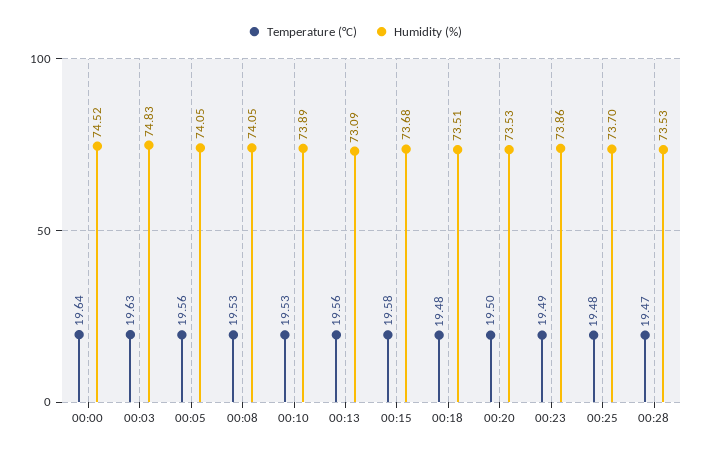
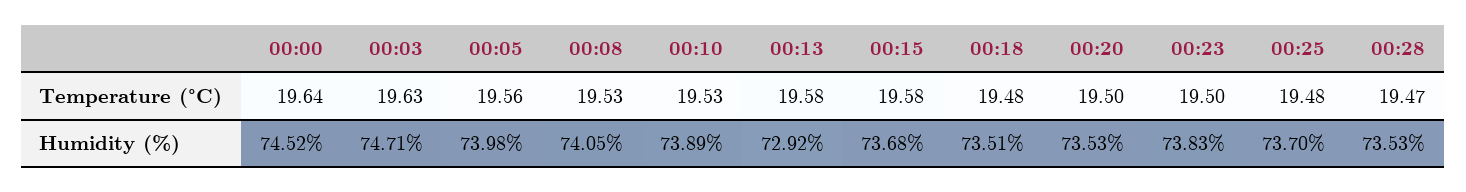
Humidity (%), 00:03: 74.83 -> 74.71
Humidity (%), 00:05: 74.05 -> 73.98
Temperature (°C), 00:13: 19.56 -> 19.58
Humidity (%), 00:13: 73.09 -> 72.92
Temperature (°C), 00:23: 19.49 -> 19.5
Humidity (%), 00:23: 73.86 -> 73.83

